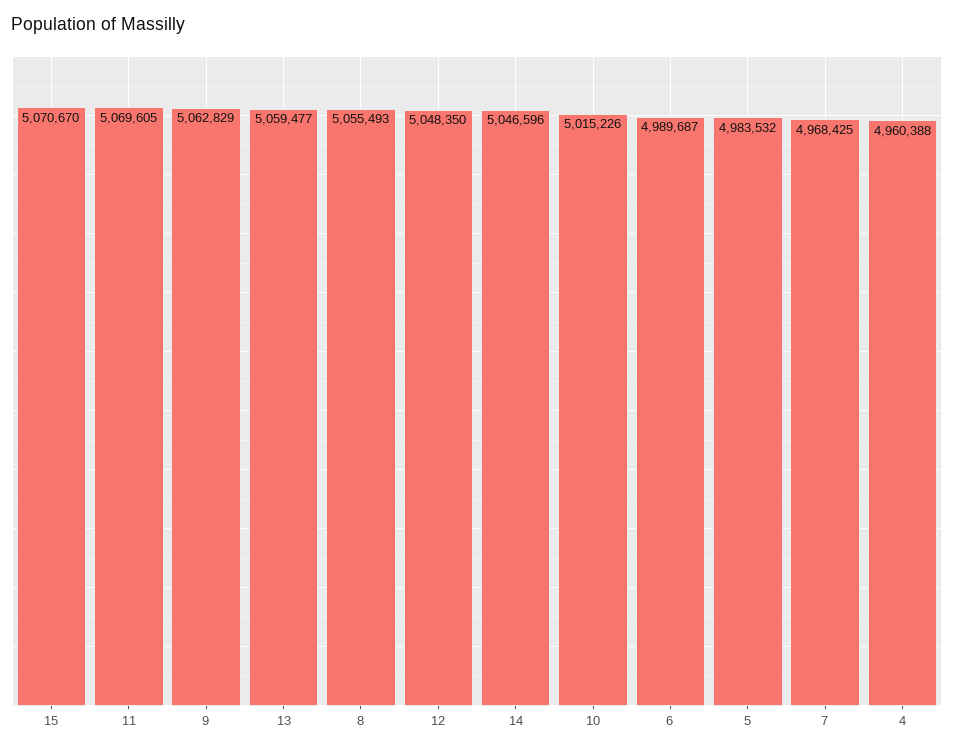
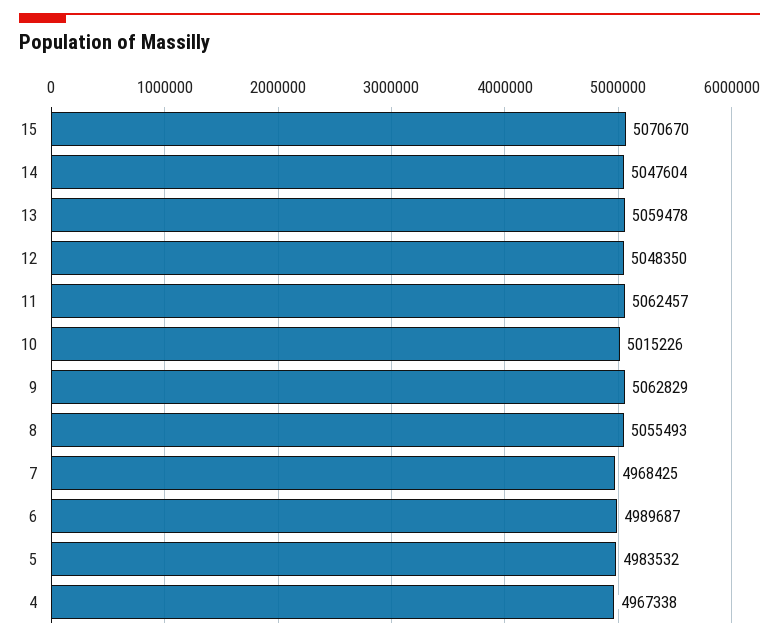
11: 5069605 -> 5062457
13: 5059477 -> 5059478
14: 5046596 -> 5047604
4: 4960388 -> 4967338

